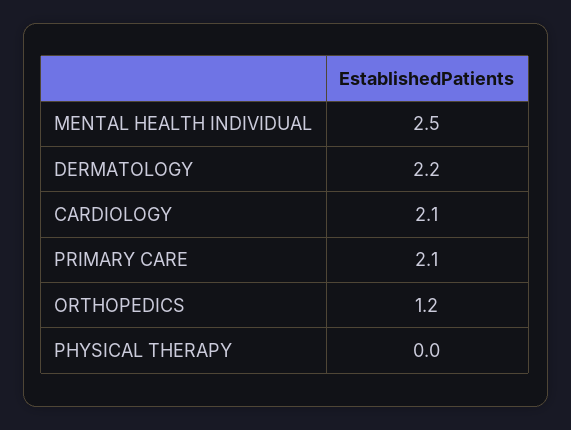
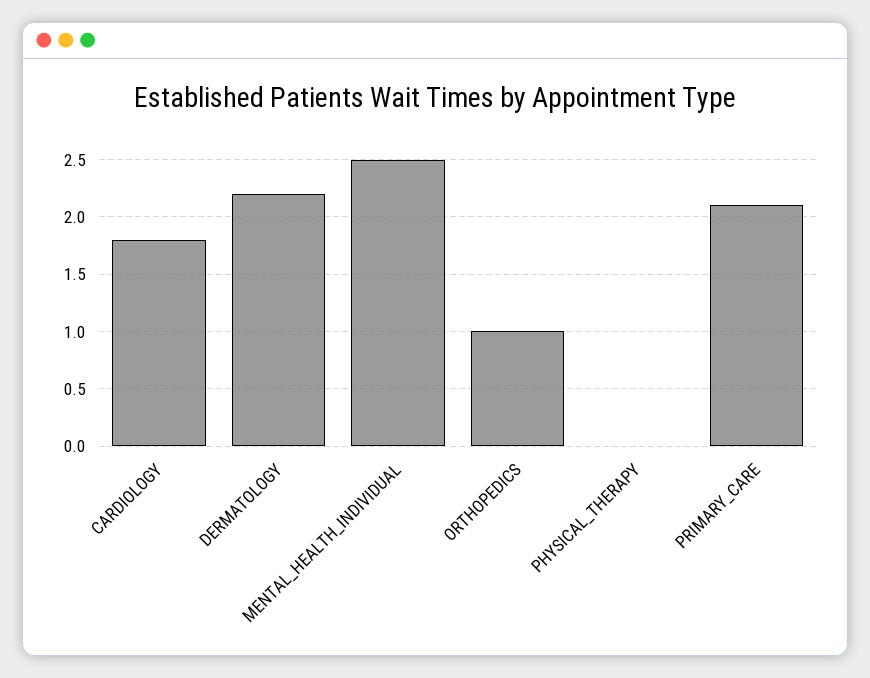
CARDIOLOGY: 2.1 -> 1.8
ORTHOPEDICS: 1.2 -> 1

